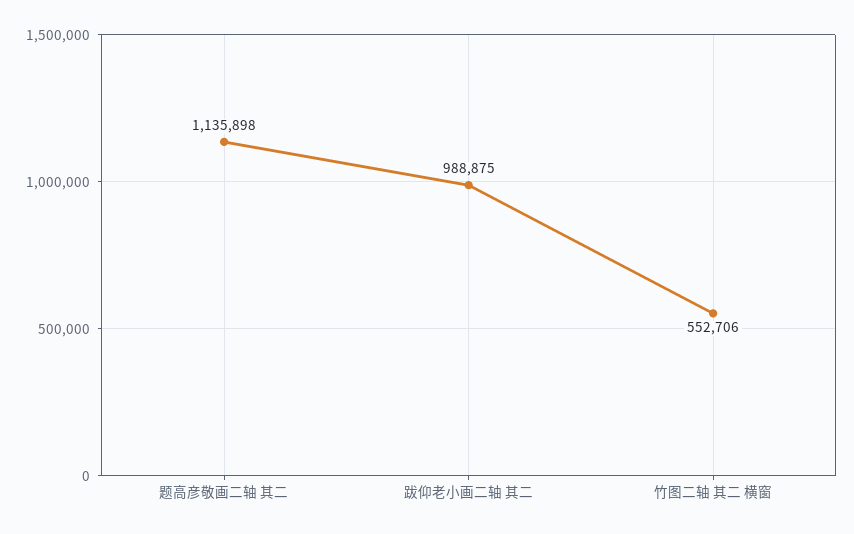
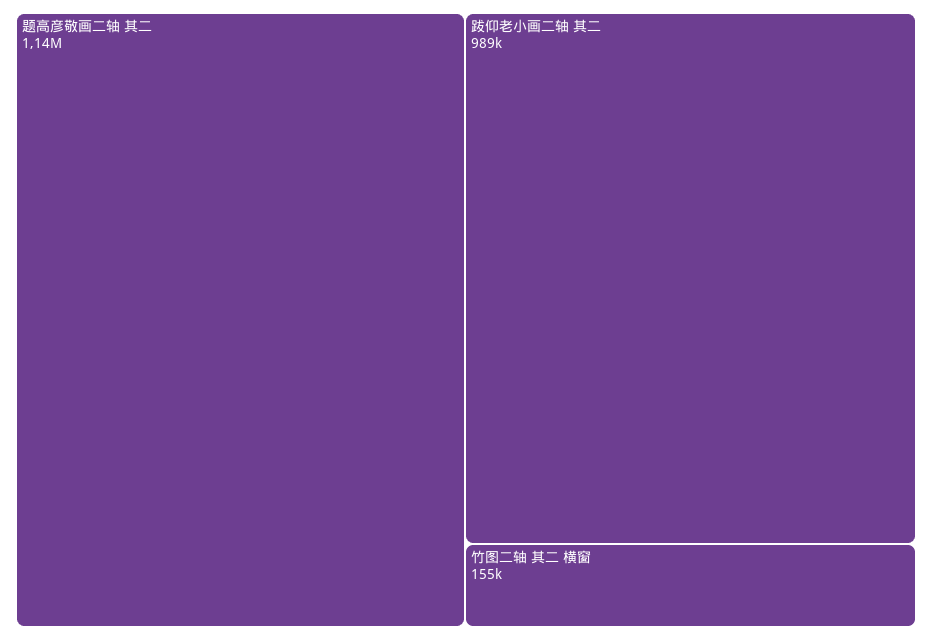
竹图二轴 其二 横窗: 552706 -> 155000

